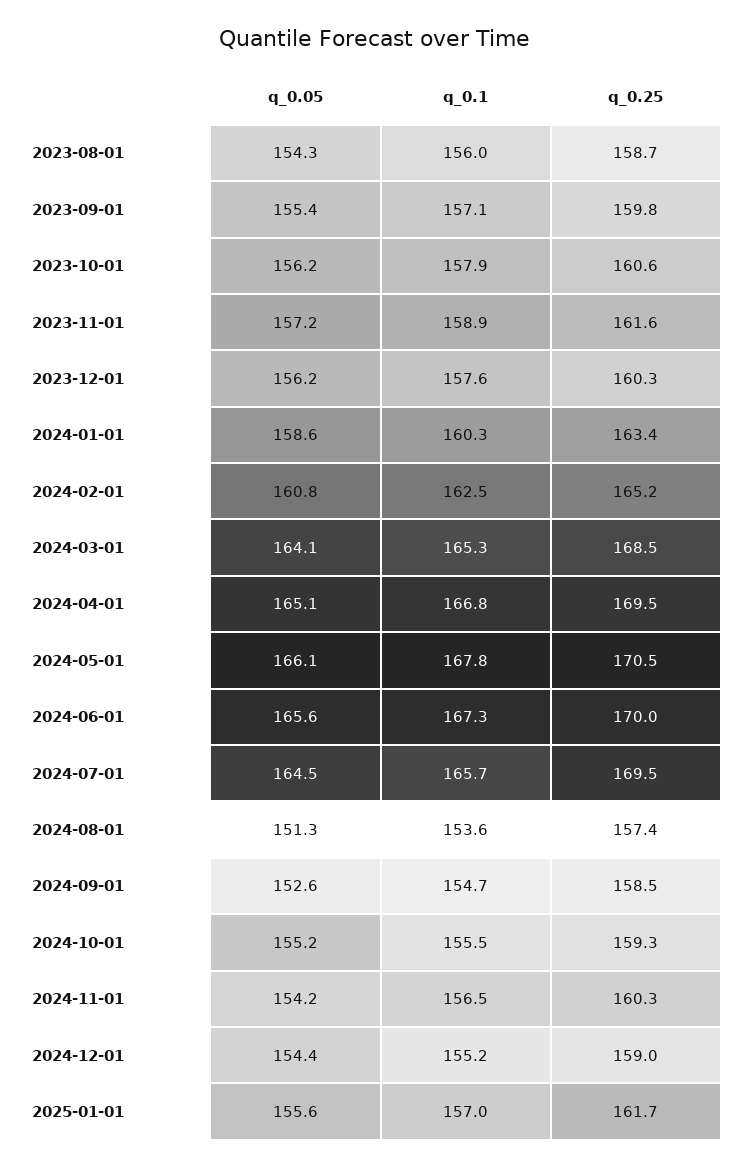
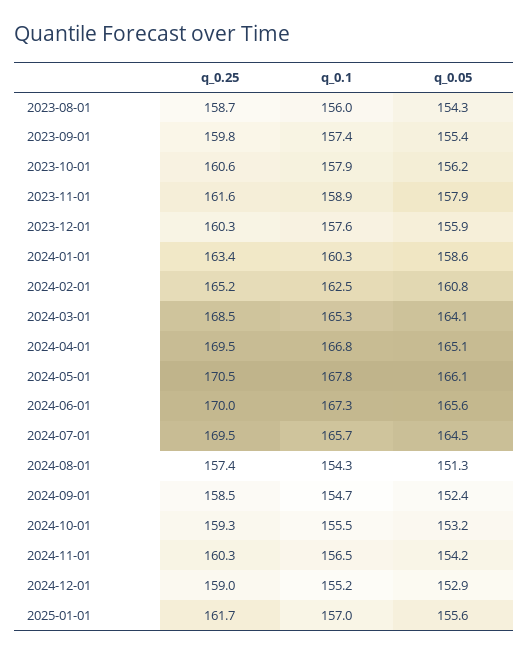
q_0.1, 2023-09-01: 157.1 -> 157.4
q_0.05, 2023-11-01: 157.2 -> 157.9
q_0.05, 2023-12-01: 156.2 -> 155.9
q_0.1, 2024-08-01: 153.6 -> 154.3
q_0.05, 2024-09-01: 152.6 -> 152.4
q_0.05, 2024-10-01: 155.2 -> 153.2
q_0.05, 2024-12-01: 154.4 -> 152.9

